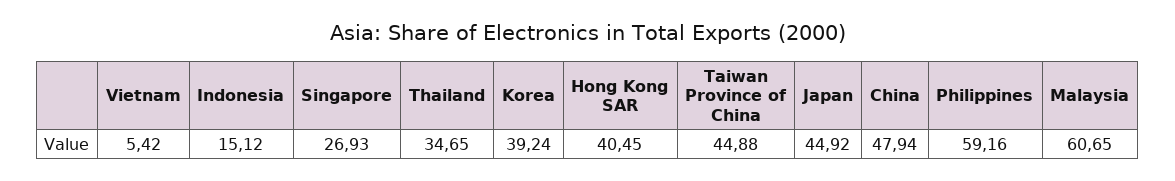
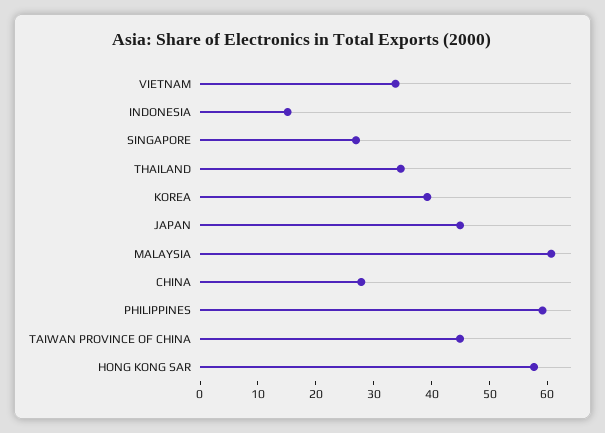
Vietnam: 5.42 -> 34
Hong Kong SAR: 40.45 -> 58
China: 47.94 -> 28

